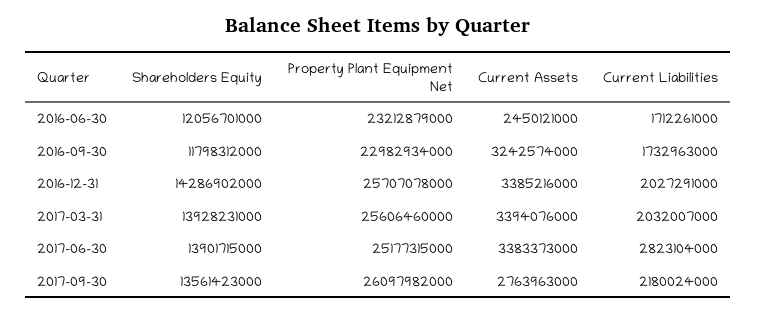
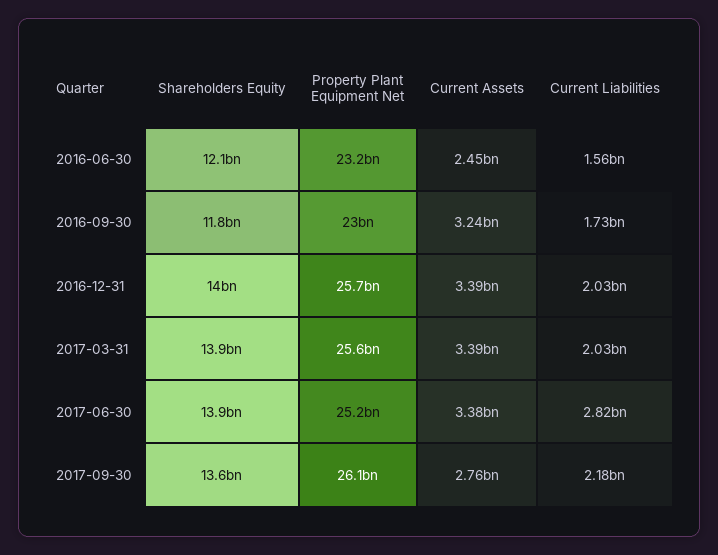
Current Liabilities, 2016-06-30: 1712261000 -> 1560000000
Shareholders Equity, 2016-12-31: 14286902000 -> 14000000000

